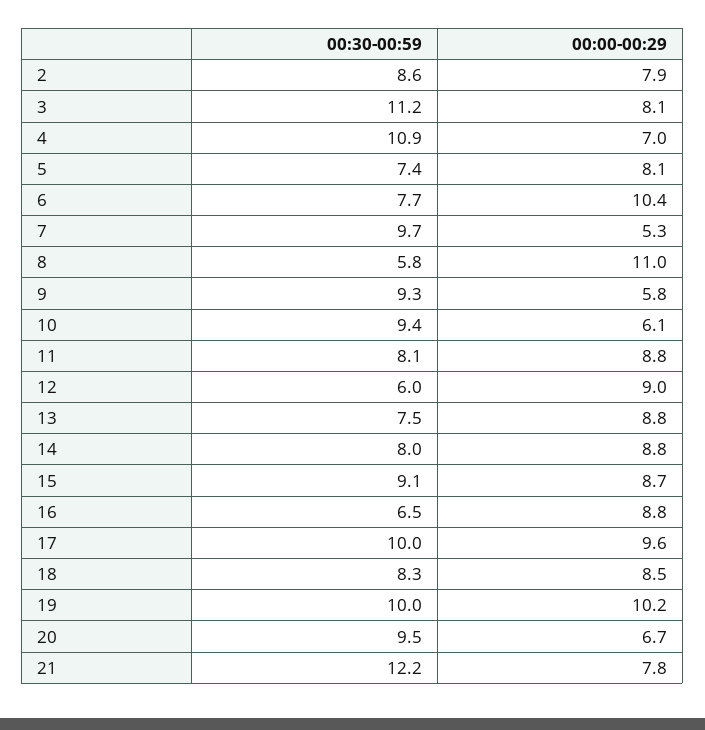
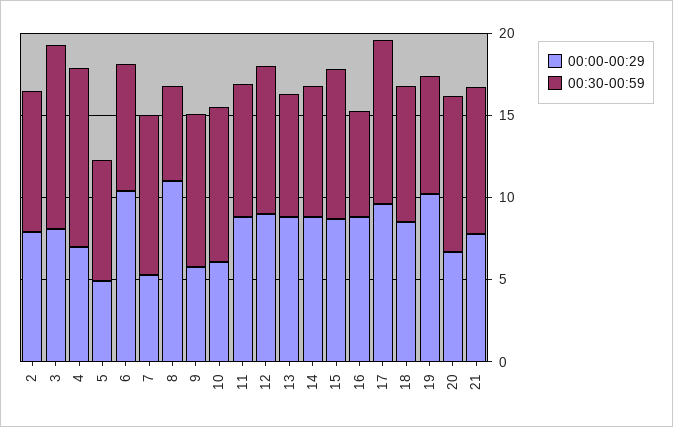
00:00-00:29, 5: 8.1 -> 5
00:30-00:59, 12: 6 -> 9
00:30-00:59, 19: 10 -> 7
00:30-00:59, 21: 12.2 -> 9

